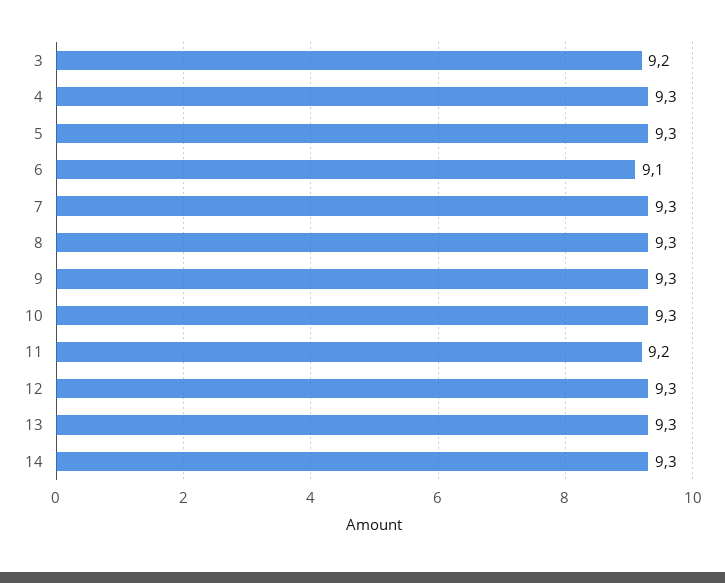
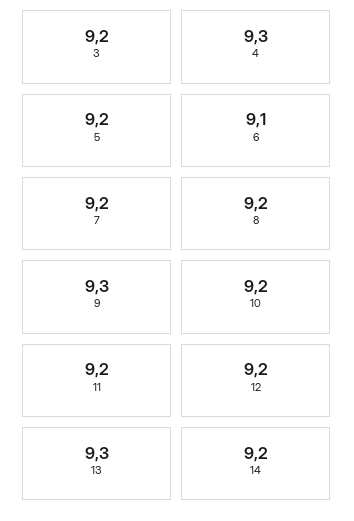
5: 9.3 -> 9.2
7: 9.3 -> 9.2
8: 9.3 -> 9.2
10: 9.3 -> 9.2
12: 9.3 -> 9.2
14: 9.3 -> 9.2

